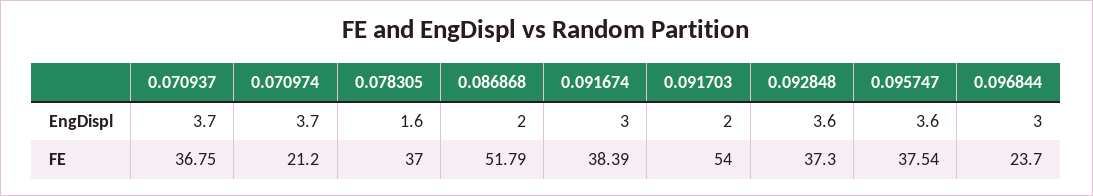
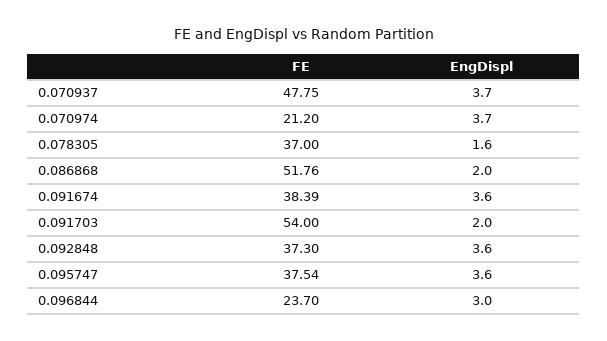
0.091674, EngDispl: 3 -> 3.6
0.070937, FE: 36.75 -> 47.75
0.086868, FE: 51.79 -> 51.76

